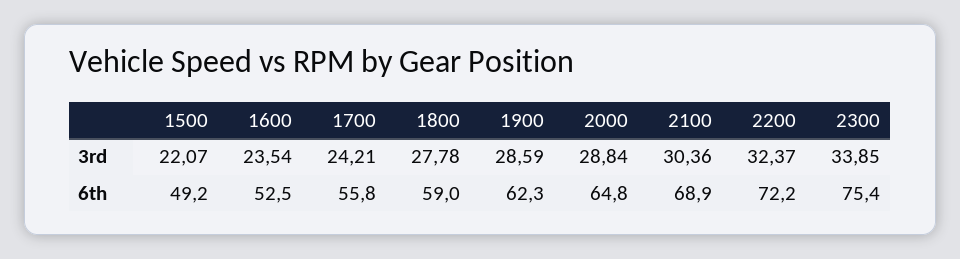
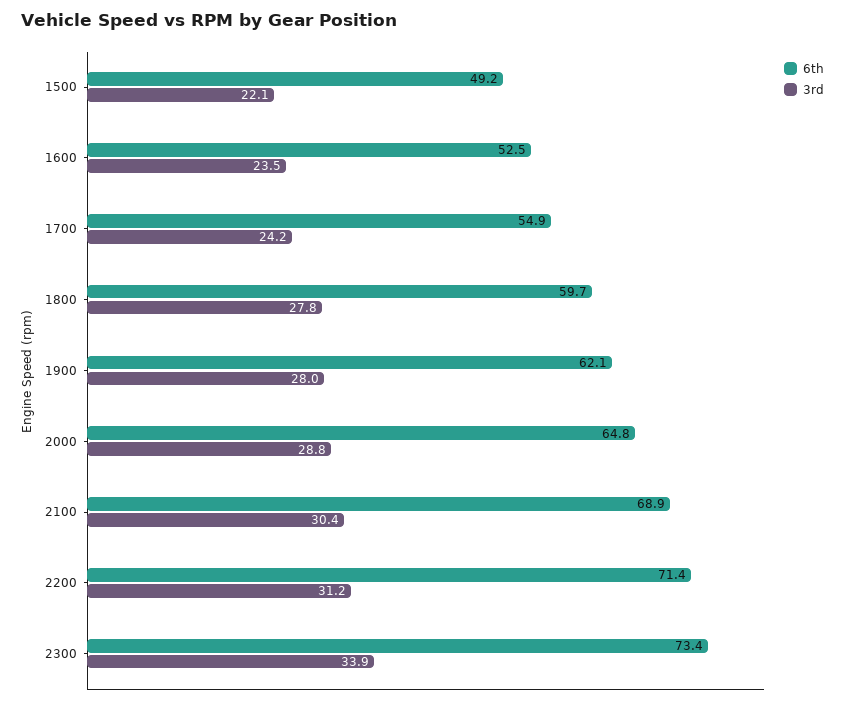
3rd, 1900: 28.59 -> 28
3rd, 2200: 32.37 -> 31.2
6th, 1700: 55.8 -> 54.9
6th, 1800: 59 -> 59.7
6th, 1900: 62.3 -> 62.1
6th, 2200: 72.2 -> 71.4
6th, 2300: 75.4 -> 73.4

